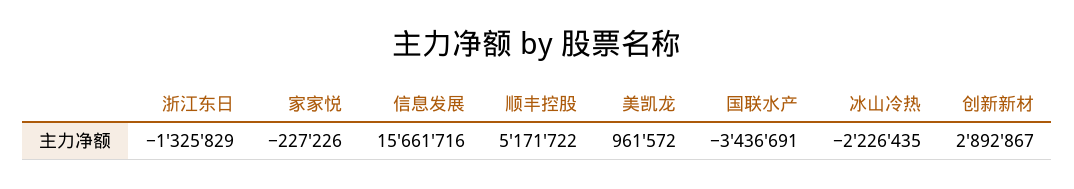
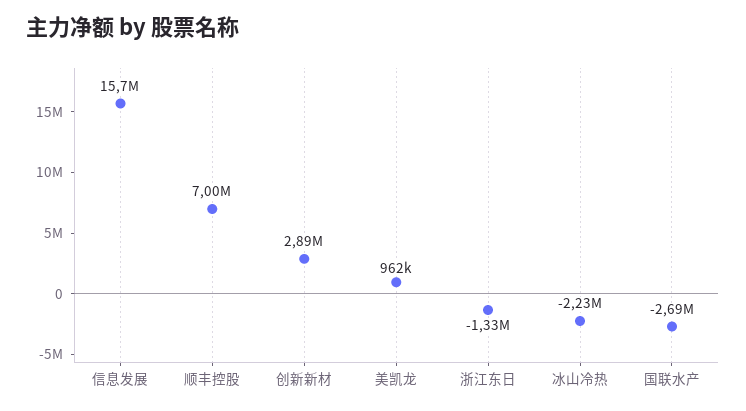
家家悦: -227226 -> none
顺丰控股: 5171722 -> 7000000
国联水产: -3436691 -> -2690000

